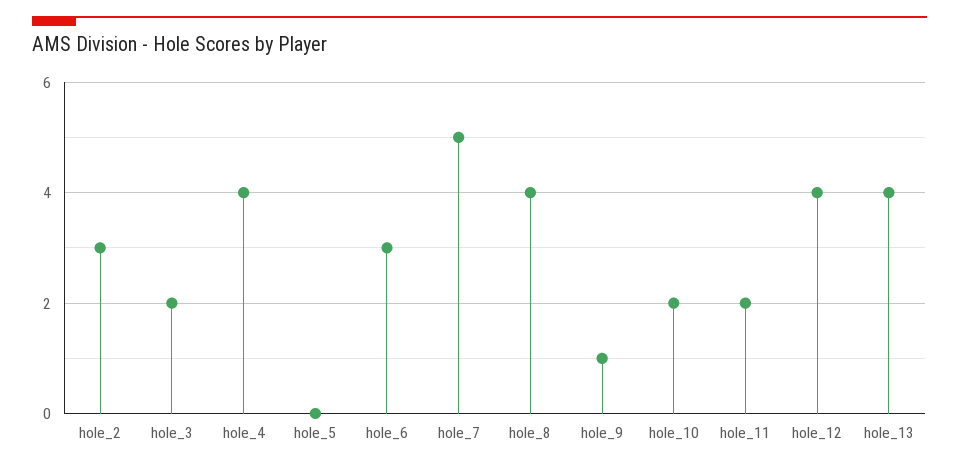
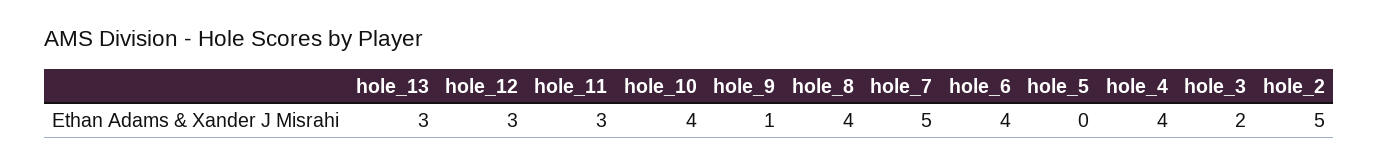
hole_2: 3 -> 5
hole_6: 3 -> 4
hole_10: 2 -> 4
hole_11: 2 -> 3
hole_12: 4 -> 3
hole_13: 4 -> 3

